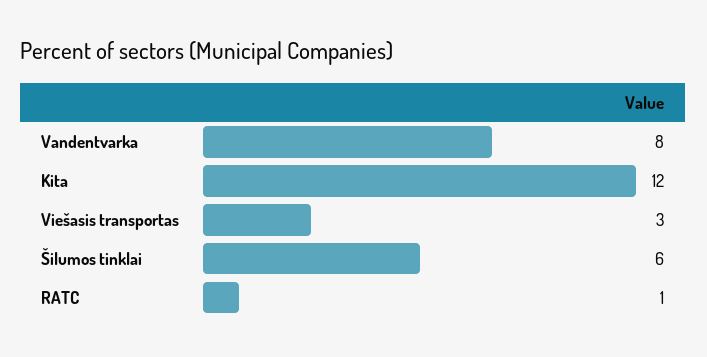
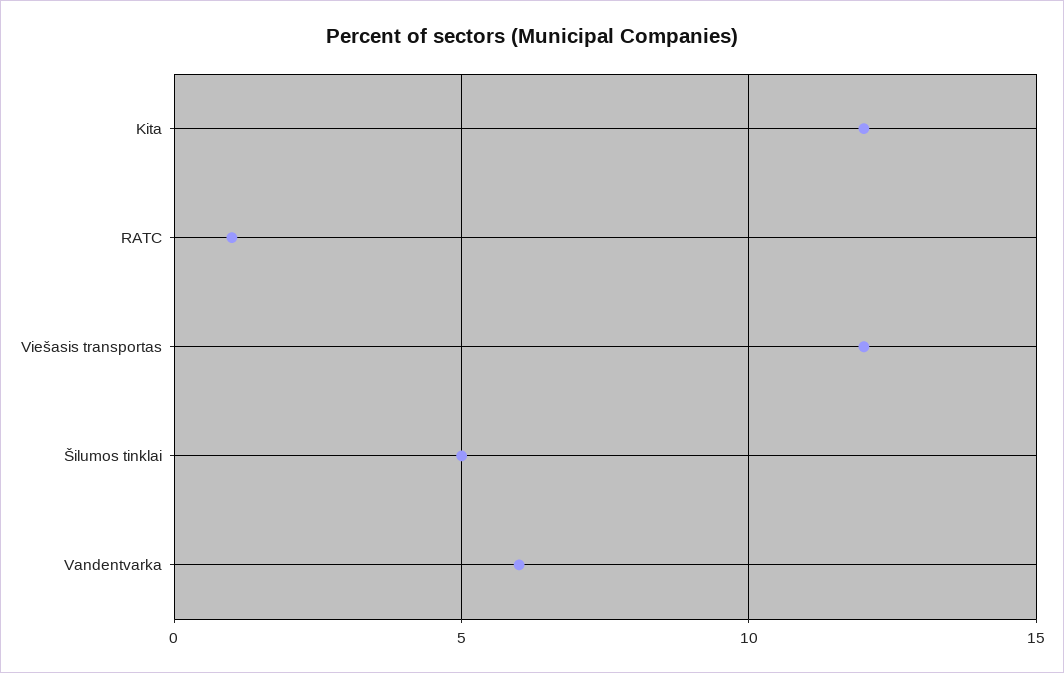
Vandentvarka: 8 -> 6
Viešasis transportas: 3 -> 12
Šilumos tinklai: 6 -> 5

